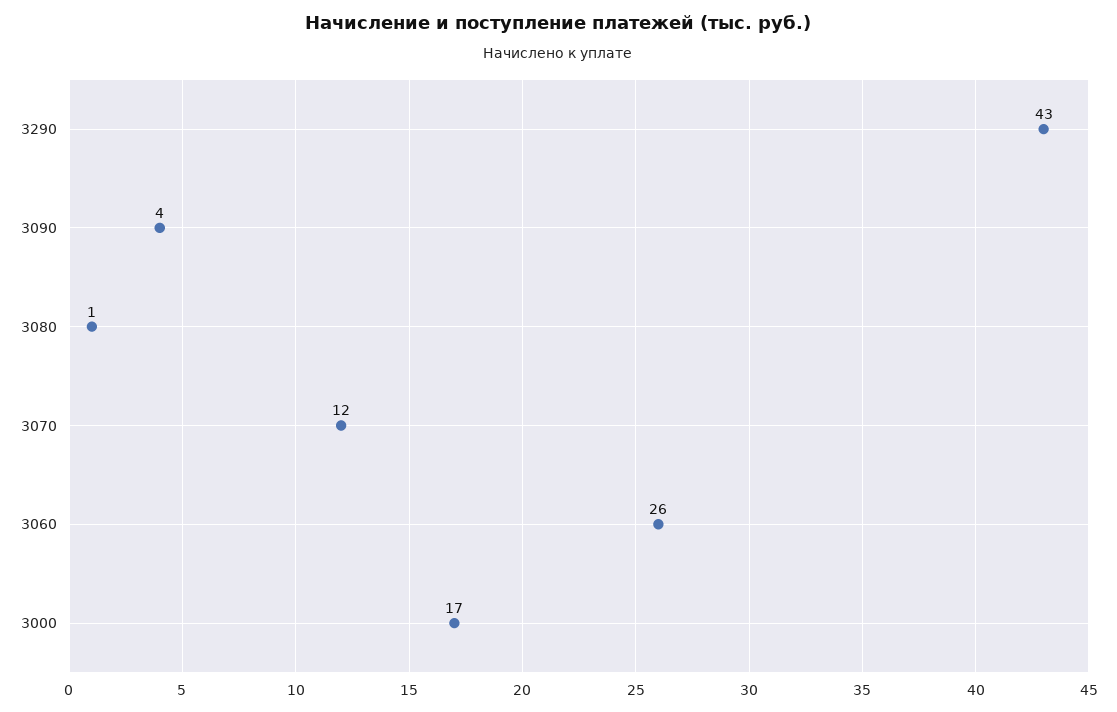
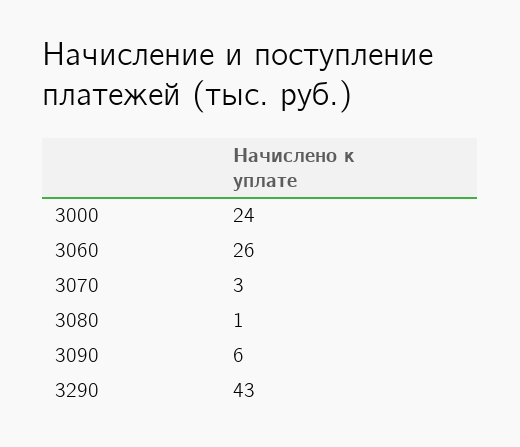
3090: 4 -> 6
3070: 12 -> 3
3000: 17 -> 24

